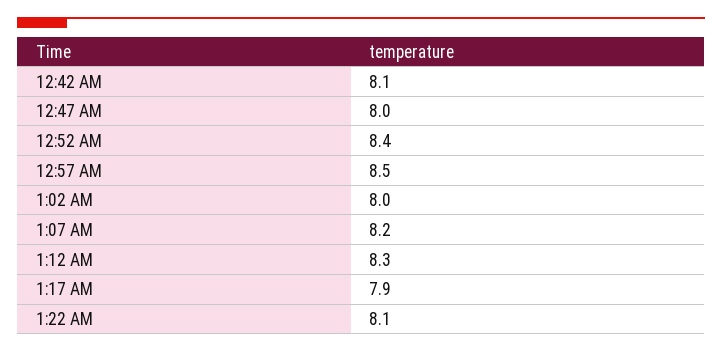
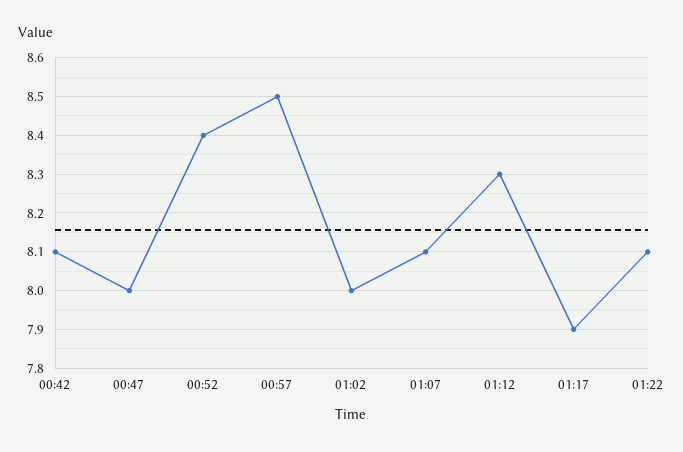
1:07 AM: 8.2 -> 8.1

